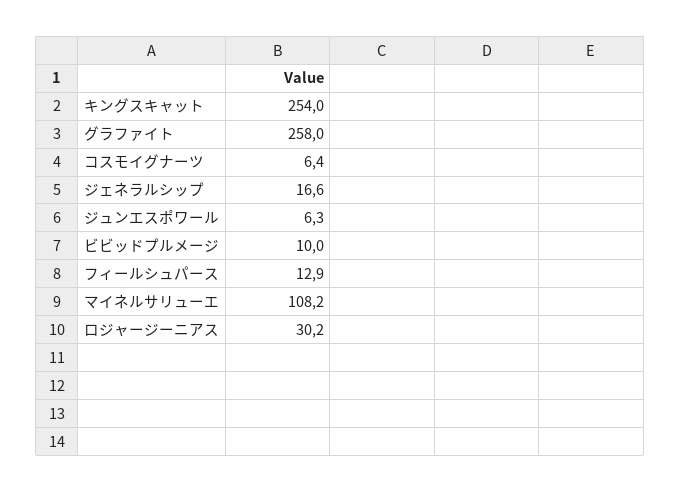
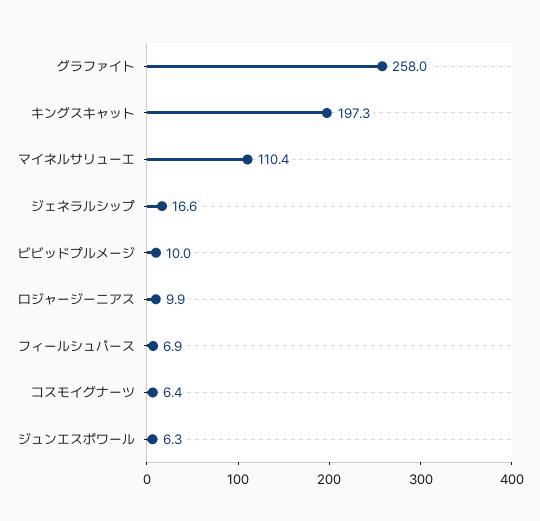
キングスキャット: 254 -> 197.3
フィールシュパース: 12.9 -> 6.9
マイネルサリューエ: 108.2 -> 110.4
ロジャージーニアス: 30.2 -> 9.9

